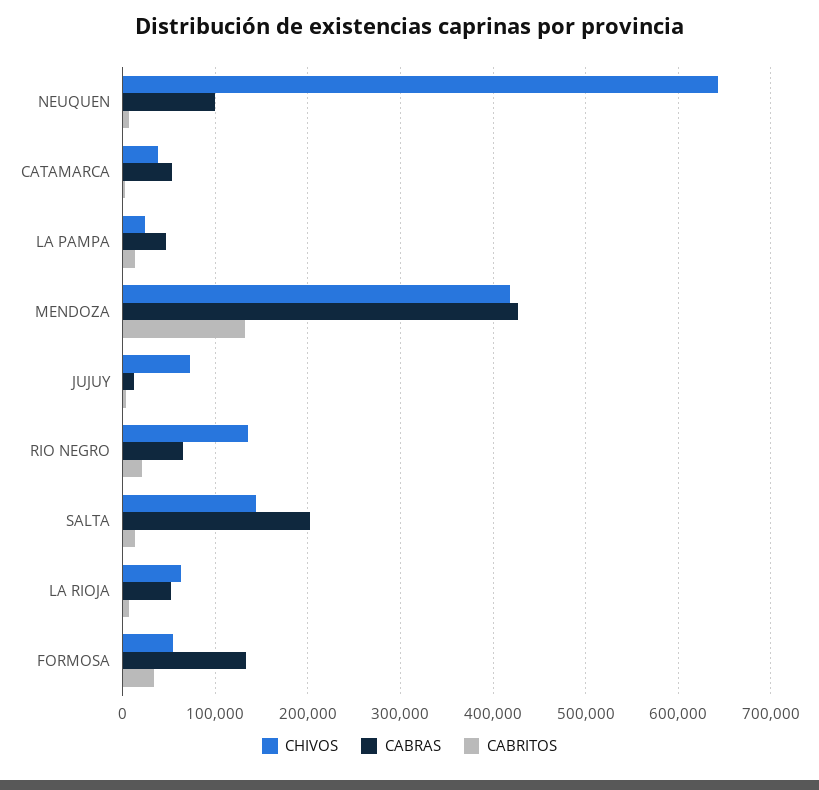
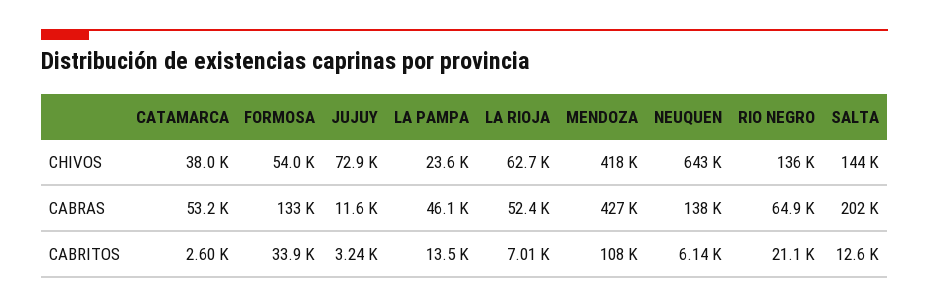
CABRAS, NEUQUEN: 100000 -> 138000
CABRITOS, MENDOZA: 130000 -> 108000

